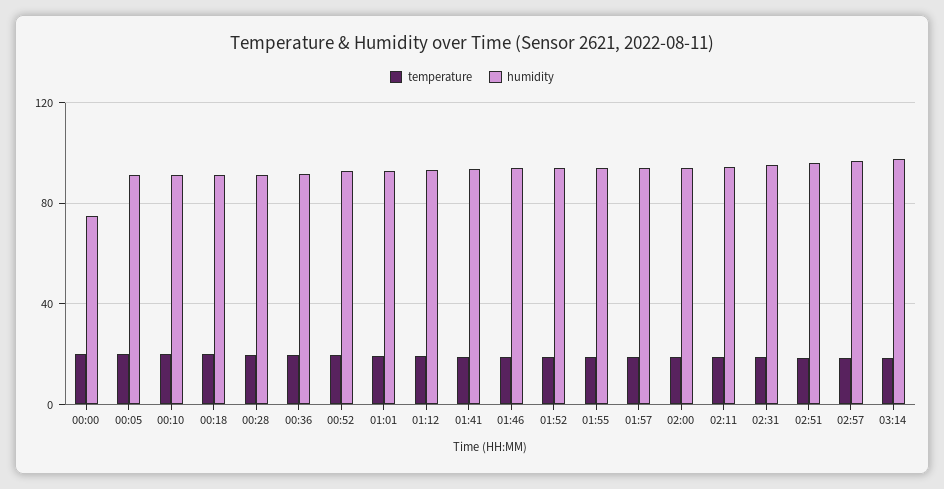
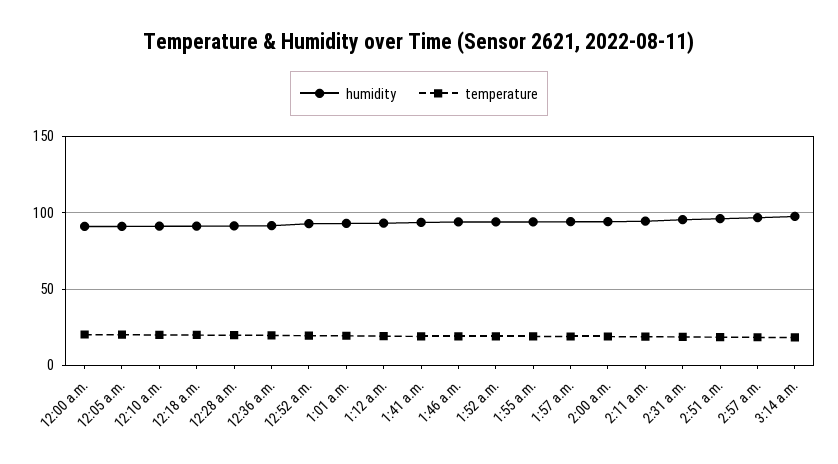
humidity, 00:00: 75 -> 90

